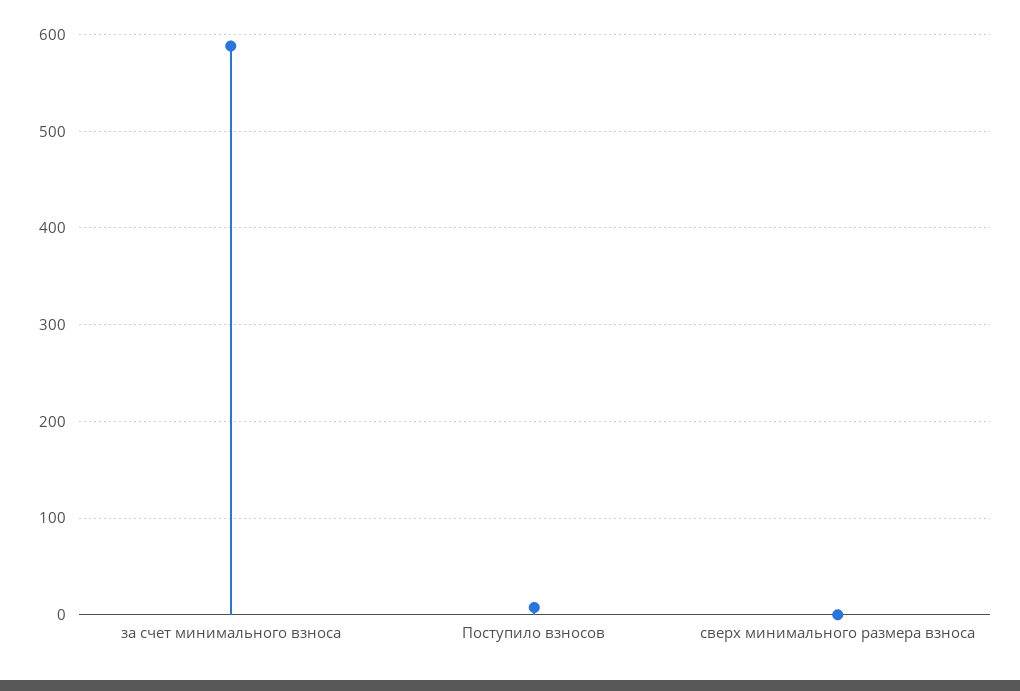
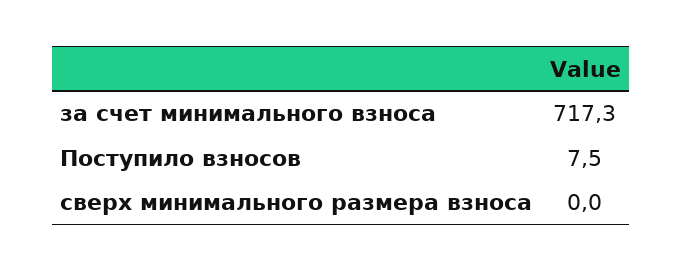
за счет минимального взноса: 590 -> 717.3

